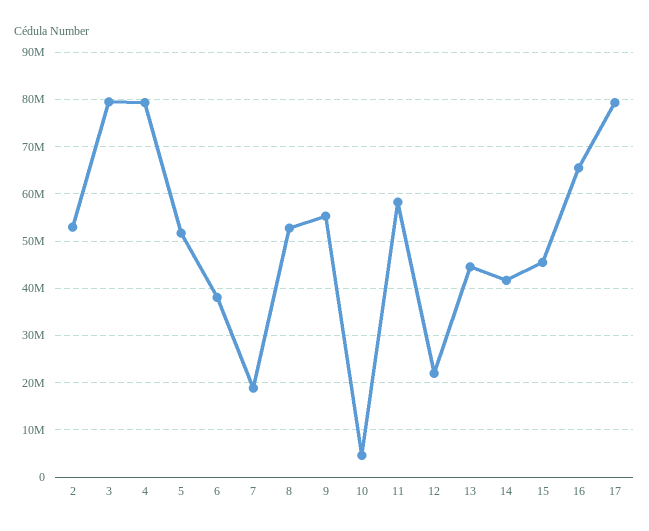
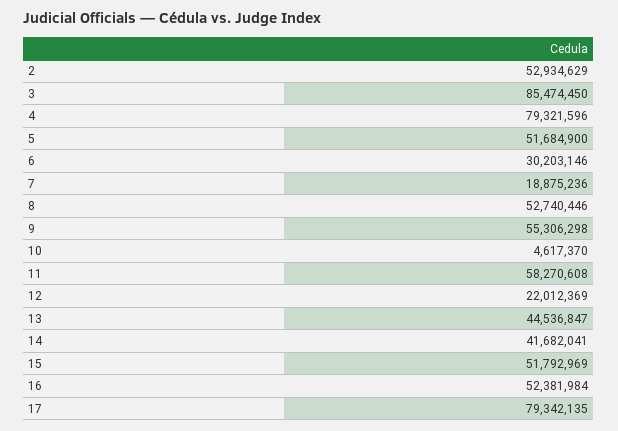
3: 80000000 -> 85474450
6: 38000000 -> 30203146
15: 46000000 -> 51792969
16: 66000000 -> 52381984

